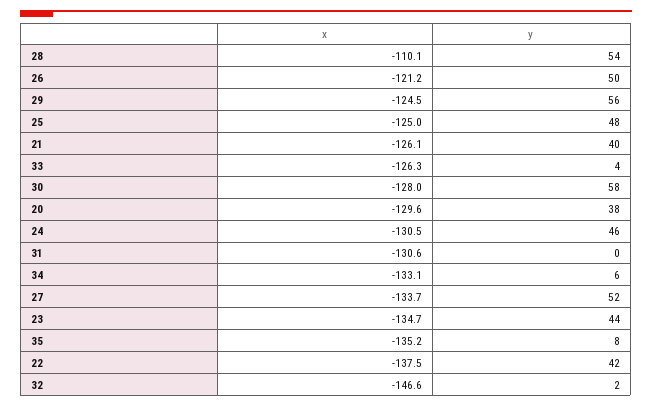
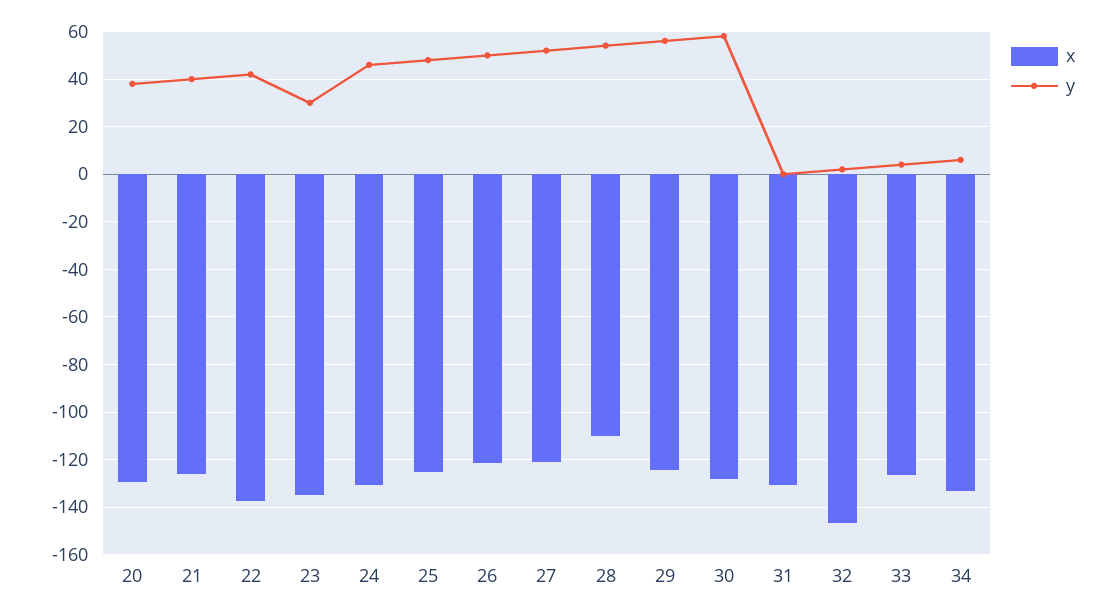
x, 27: -133.7 -> -120
y, 23: 44 -> 30
x, 35: -135.2 -> none
y, 35: 8 -> none

